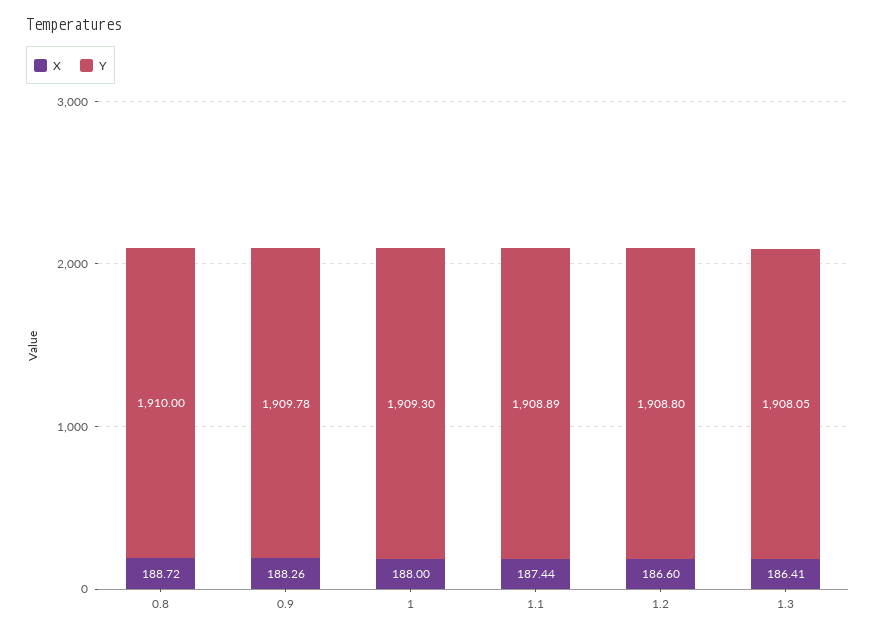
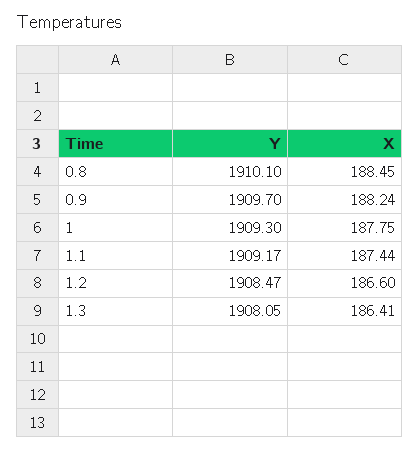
X, 0.8: 188.72 -> 188.45
Y, 0.8: 1910 -> 1910.1
X, 0.9: 188.26 -> 188.24
Y, 0.9: 1909.78 -> 1909.7
X, 1: 188 -> 187.75
Y, 1.1: 1908.89 -> 1909.17
Y, 1.2: 1908.8 -> 1908.47

